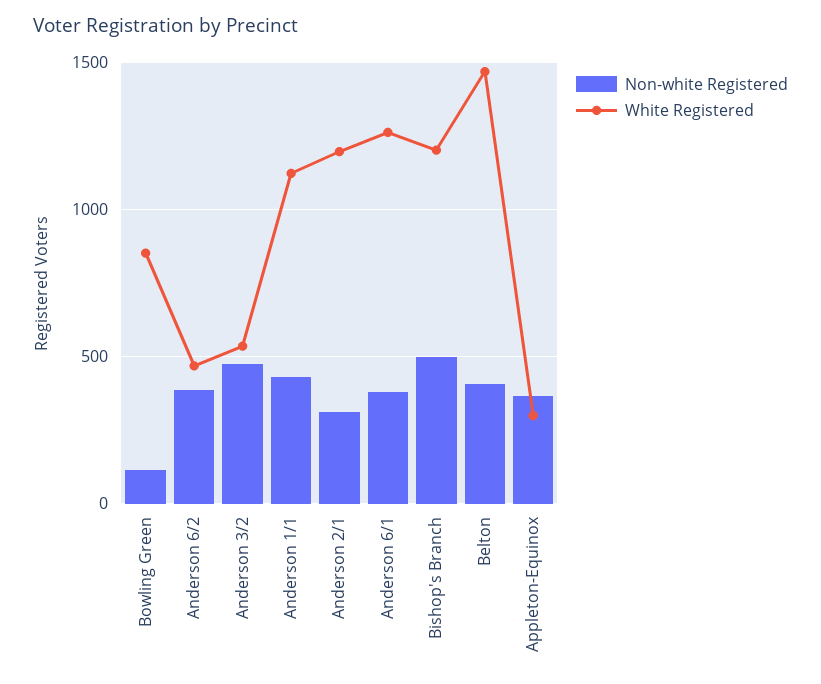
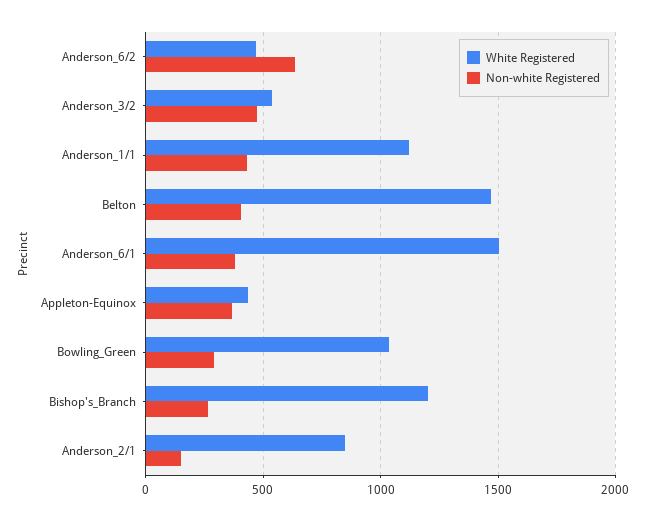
Non-white Registered, Bowling Green: 100 -> 300
White Registered, Bowling Green: 850 -> 1050
Non-white Registered, Anderson 6/2: 400 -> 650
Non-white Registered, Anderson 2/1: 300 -> 150
White Registered, Anderson 2/1: 1200 -> 850
White Registered, Anderson 6/1: 1250 -> 1500
Non-white Registered, Bishop's Branch: 500 -> 250
White Registered, Appleton-Equinox: 300 -> 450

